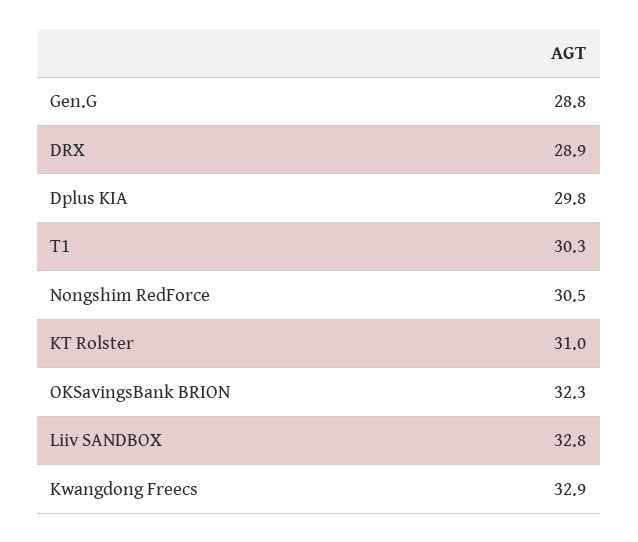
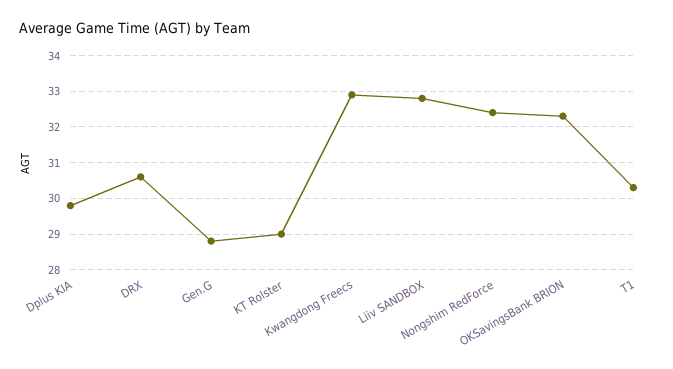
DRX: 28.9 -> 30.5
Nongshim RedForce: 30.5 -> 32.5
KT Rolster: 31 -> 29

